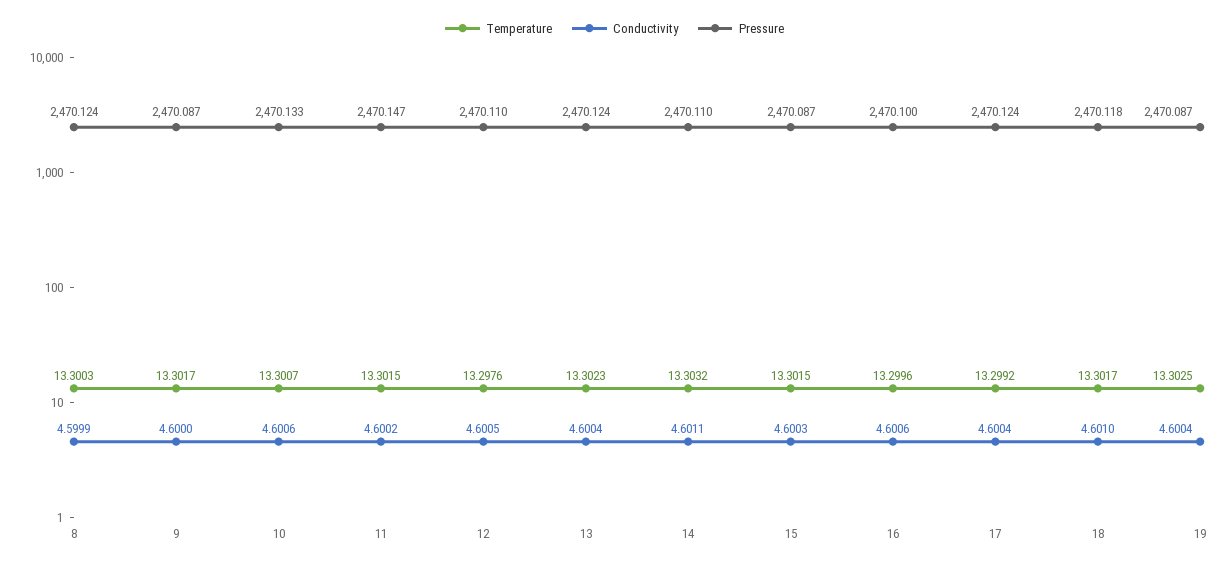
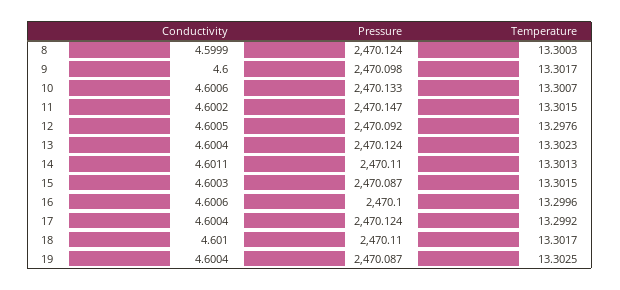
Pressure, 9: 2470.087 -> 2470.098
Pressure, 12: 2470.11 -> 2470.092
Temperature, 14: 13.3032 -> 13.3013
Pressure, 18: 2470.118 -> 2470.11

